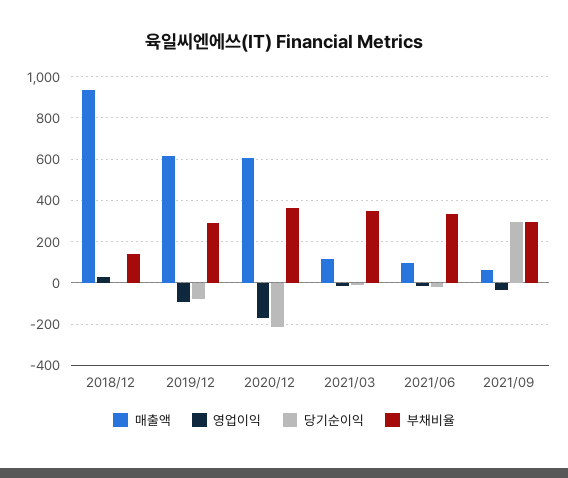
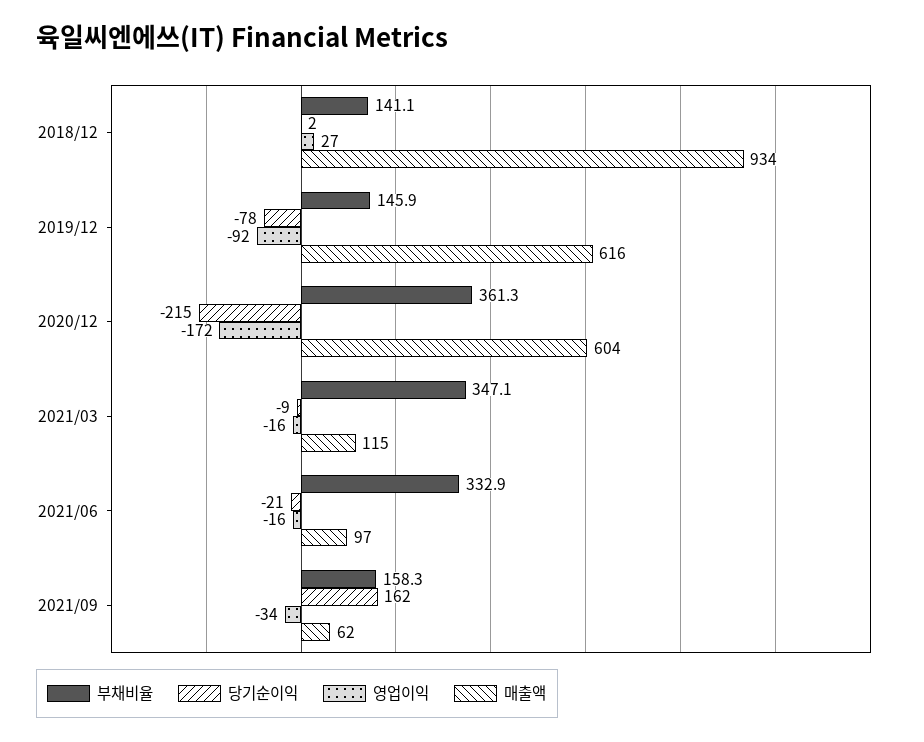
부채비율, 2019/12: 300 -> 145.9
당기순이익, 2021/09: 300 -> 162
부채비율, 2021/09: 300 -> 158.3

